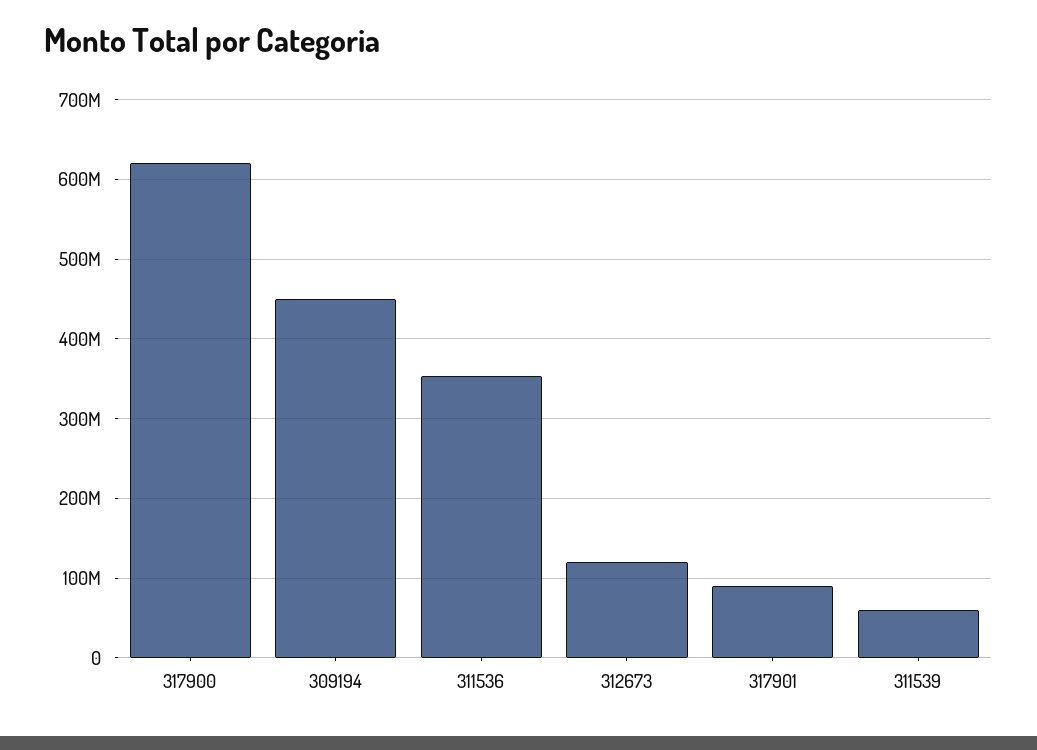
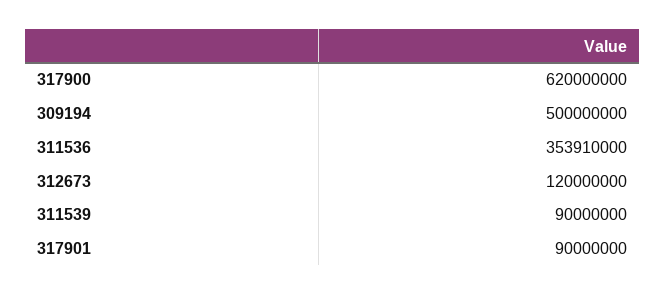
309194: 450000000 -> 500000000
311539: 60000000 -> 90000000

